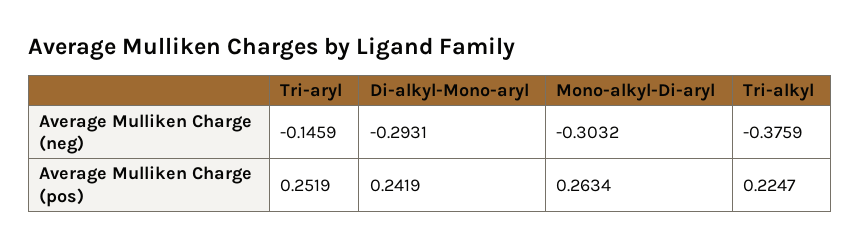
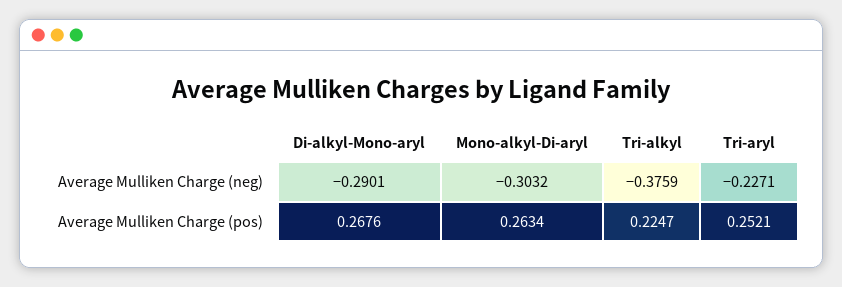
Tri-aryl, Average Mulliken Charge (neg): -0.1459 -> -0.2271
Di-alkyl-Mono-aryl, Average Mulliken Charge (neg): -0.2931 -> -0.2901
Tri-aryl, Average Mulliken Charge (pos): 0.2519 -> 0.2521
Di-alkyl-Mono-aryl, Average Mulliken Charge (pos): 0.2419 -> 0.2676

